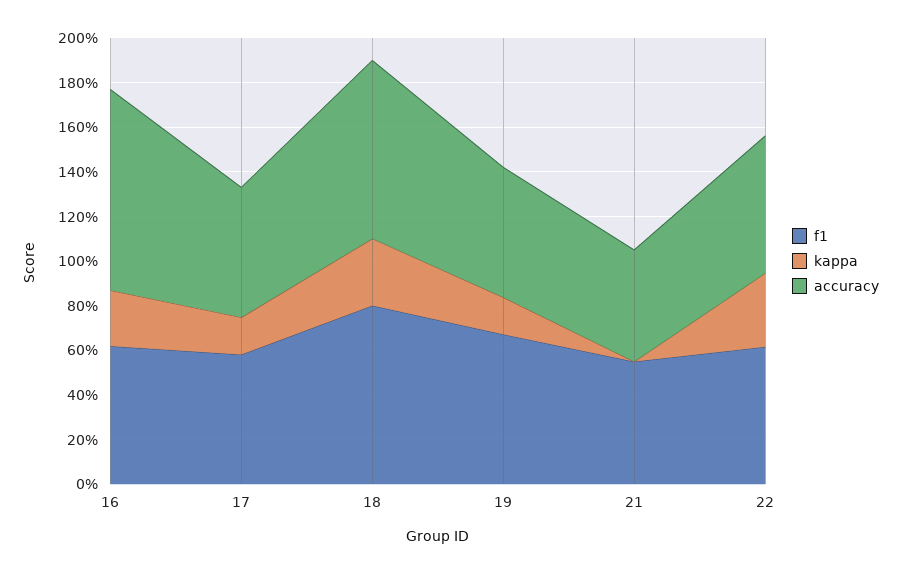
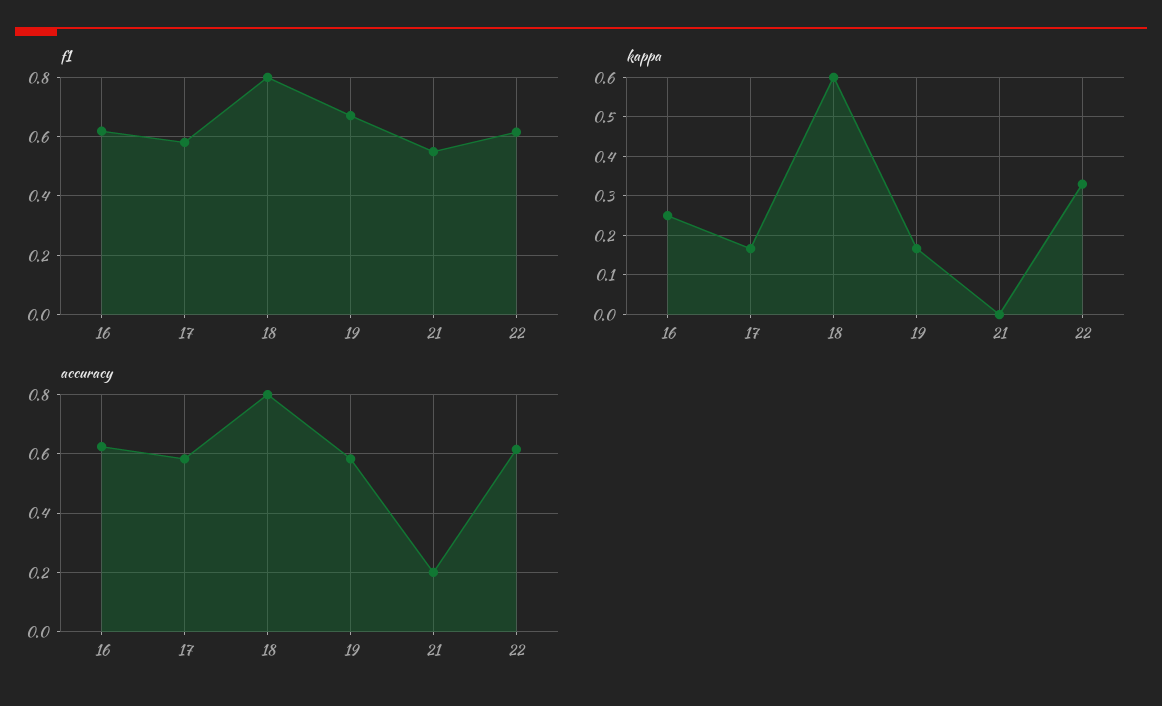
accuracy, 16: 0.9 -> 0.625
kappa, 18: 0.3 -> 0.6
accuracy, 21: 0.5 -> 0.2

